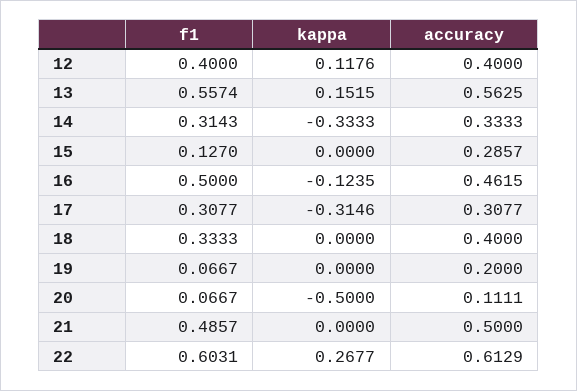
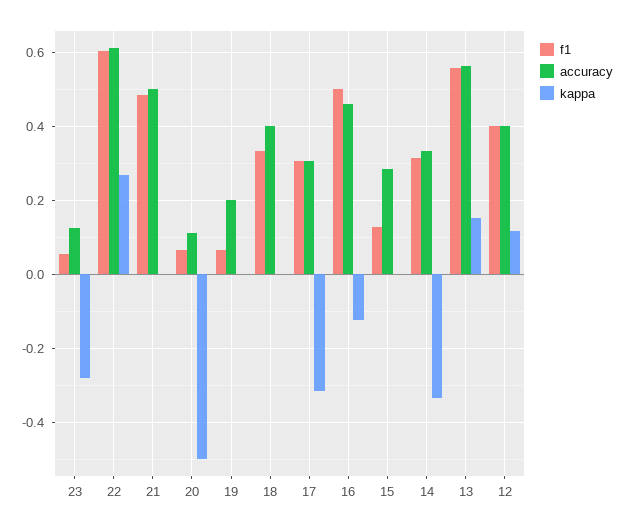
f1, 23: none -> 0.06
accuracy, 23: none -> 0.12
kappa, 23: none -> -0.28

